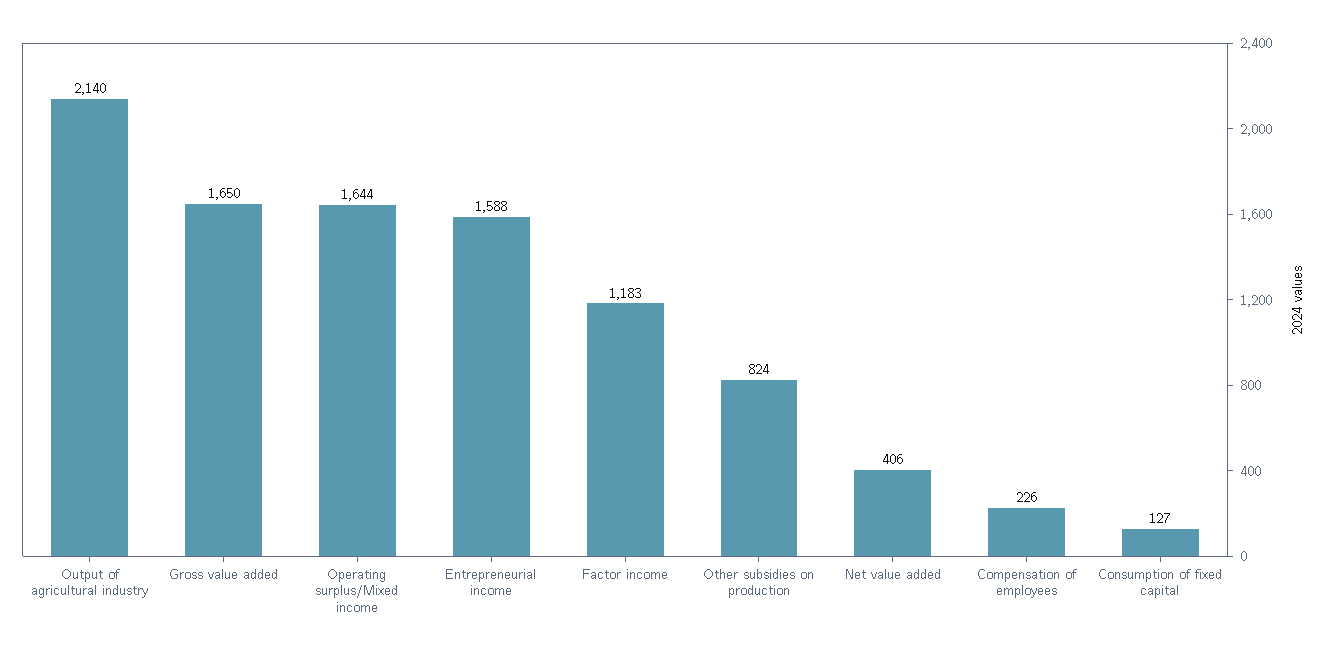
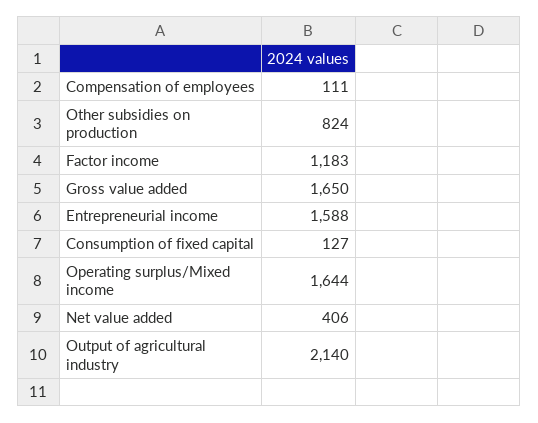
Compensation of employees: 226 -> 111

